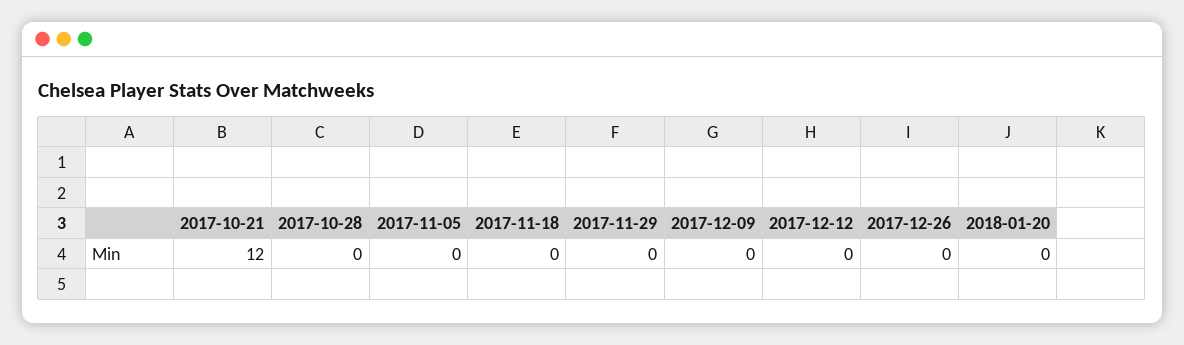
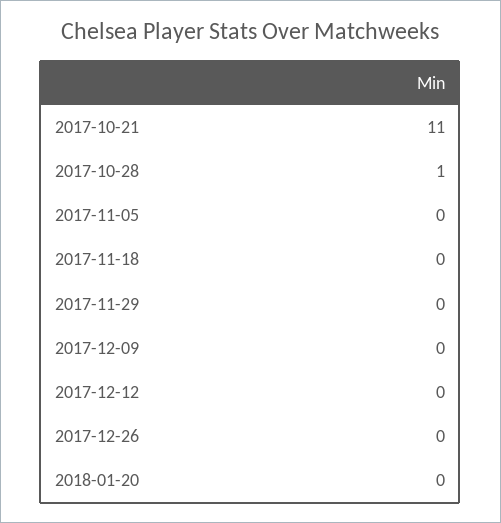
2017-10-21: 12 -> 11
2017-10-28: 0 -> 1

